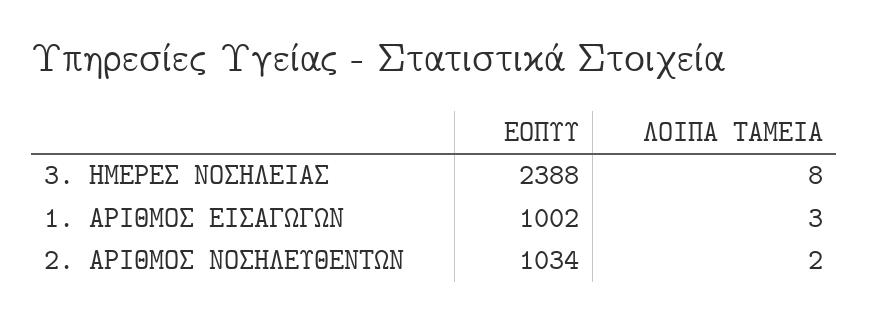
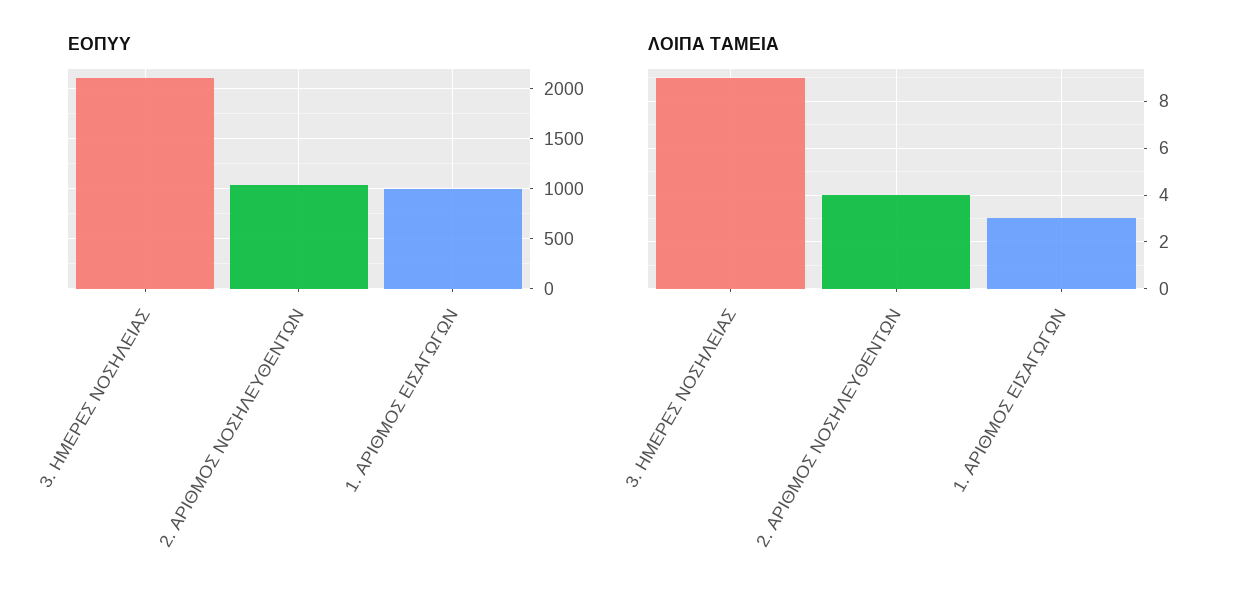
ΕΟΠΥΥ, 3. ΗΜΕΡΕΣ ΝΟΣΗΛΕΙΑΣ: 2388 -> 2100
ΛΟΙΠΑ ΤΑΜΕΙΑ, 3. ΗΜΕΡΕΣ ΝΟΣΗΛΕΙΑΣ: 8 -> 9
ΛΟΙΠΑ ΤΑΜΕΙΑ, 2. ΑΡΙΘΜΟΣ ΝΟΣΗΛΕΥΘΕΝΤΩΝ: 2 -> 4

